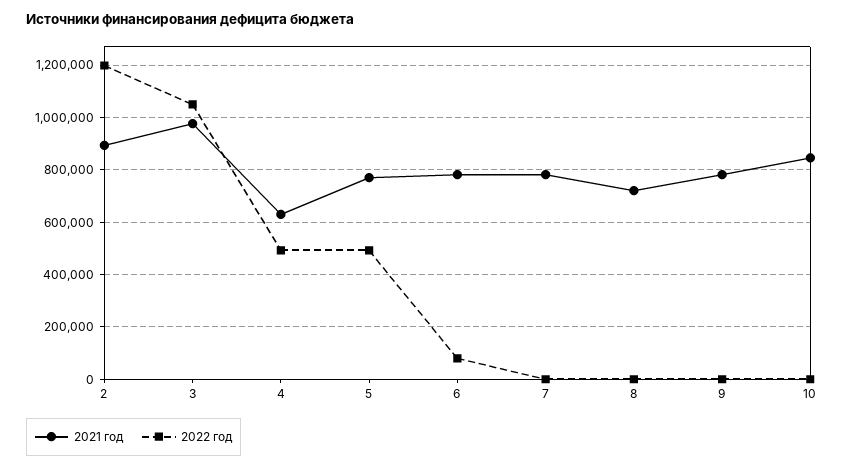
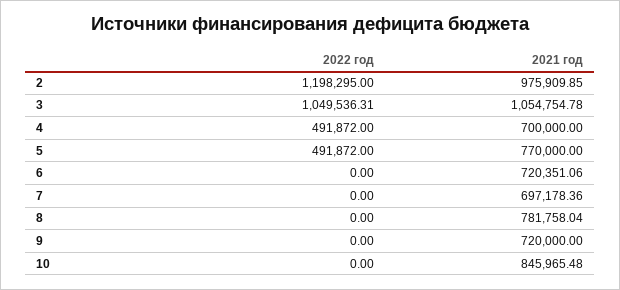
2021 год, 2: 900000 -> 975909.85
2021 год, 3: 975000 -> 1054754.78
2021 год, 4: 625000 -> 700000
2021 год, 6: 775000 -> 720351.06
2022 год, 6: 75000 -> 0
2021 год, 7: 775000 -> 697178.36
2021 год, 8: 725000 -> 781758.04
2021 год, 9: 775000 -> 720000

